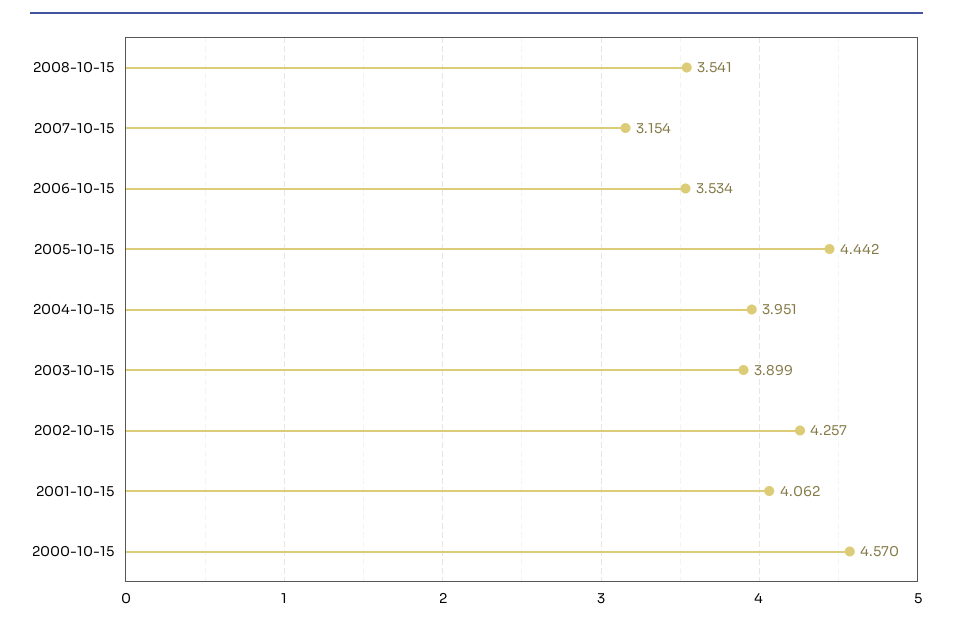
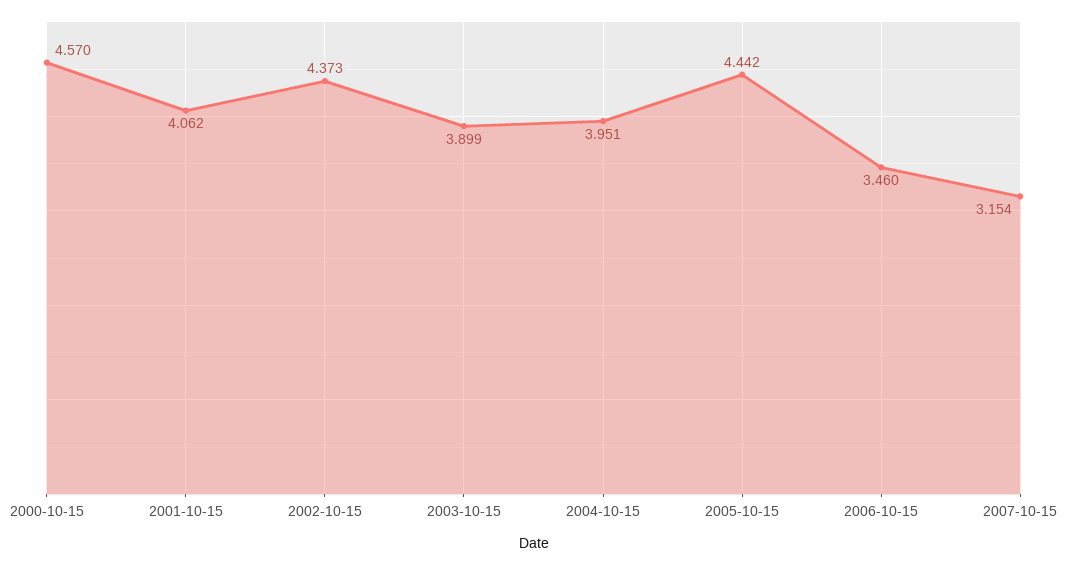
2008-10-15: 3.541 -> none
2006-10-15: 3.534 -> 3.46
2002-10-15: 4.257 -> 4.373

